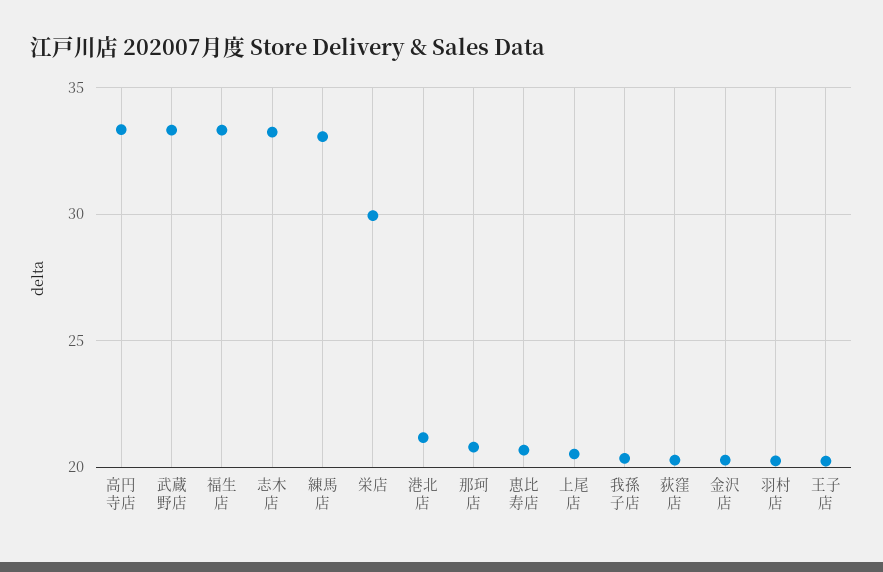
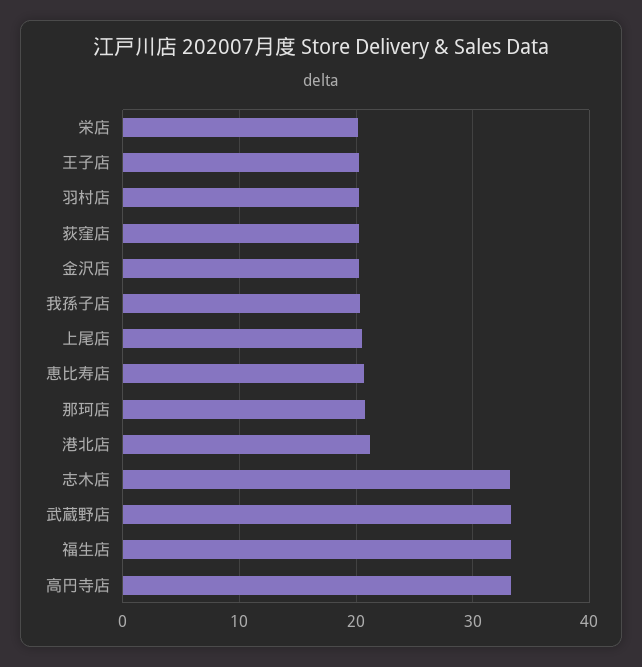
練馬店: 33 -> none
栄店: 30 -> 20

